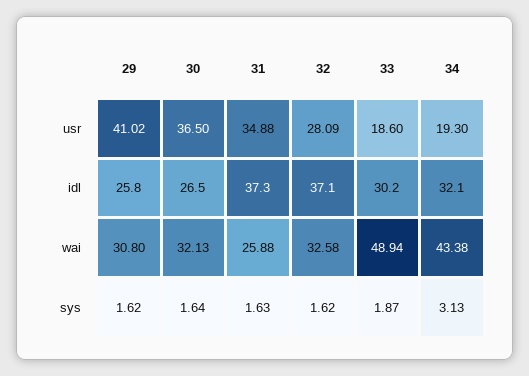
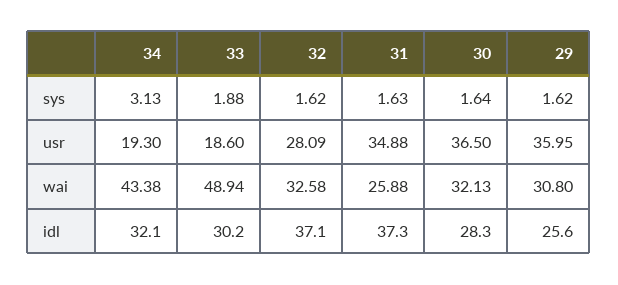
29, usr: 41.02 -> 35.95
29, idl: 25.8 -> 25.6
30, idl: 26.5 -> 28.3
33, sys: 1.87 -> 1.88

